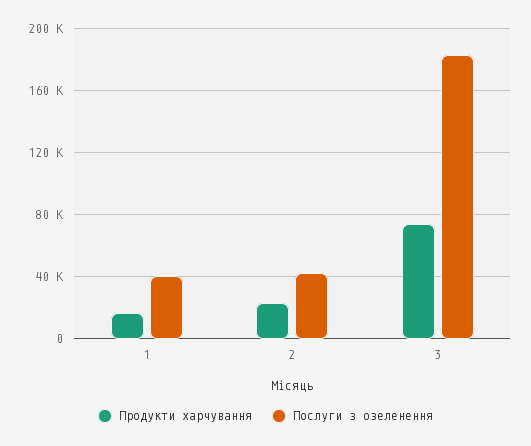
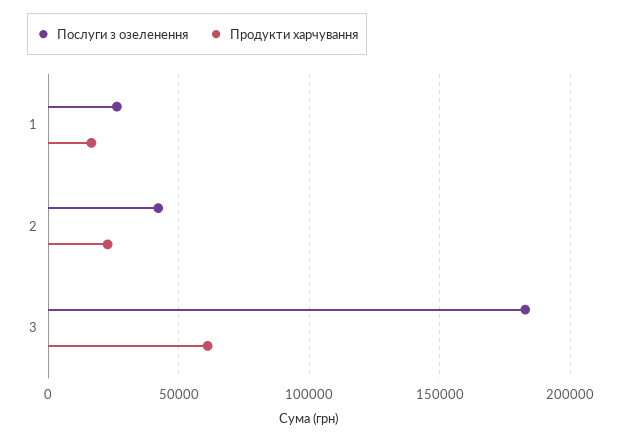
Послуги з озеленення, 1: 40000 -> 25000
Продукти харчування, 3: 75000 -> 60000

